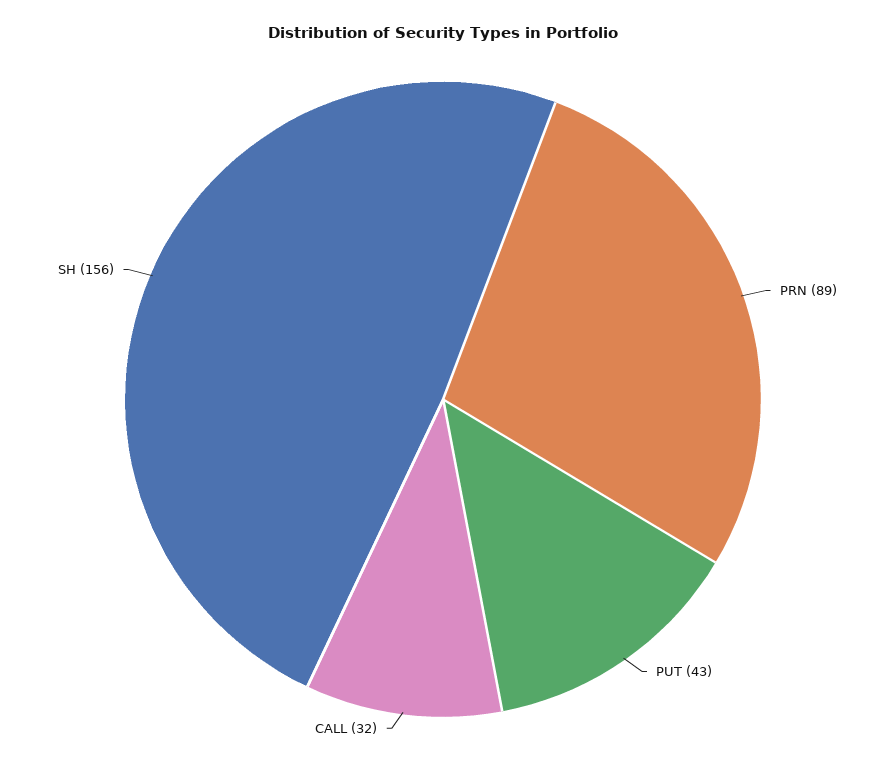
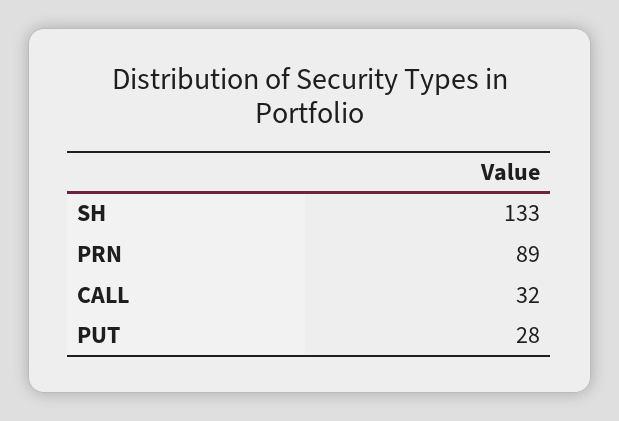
PUT: 43 -> 28
SH: 156 -> 133

